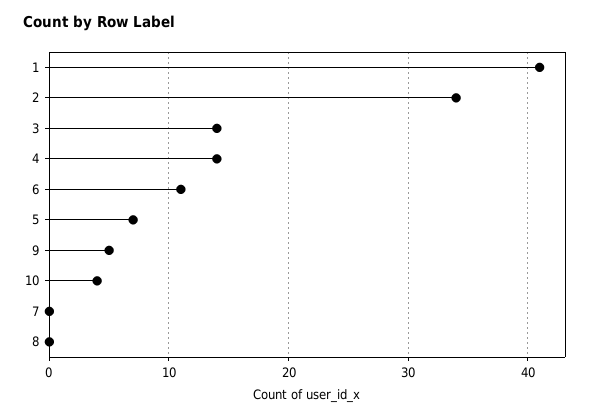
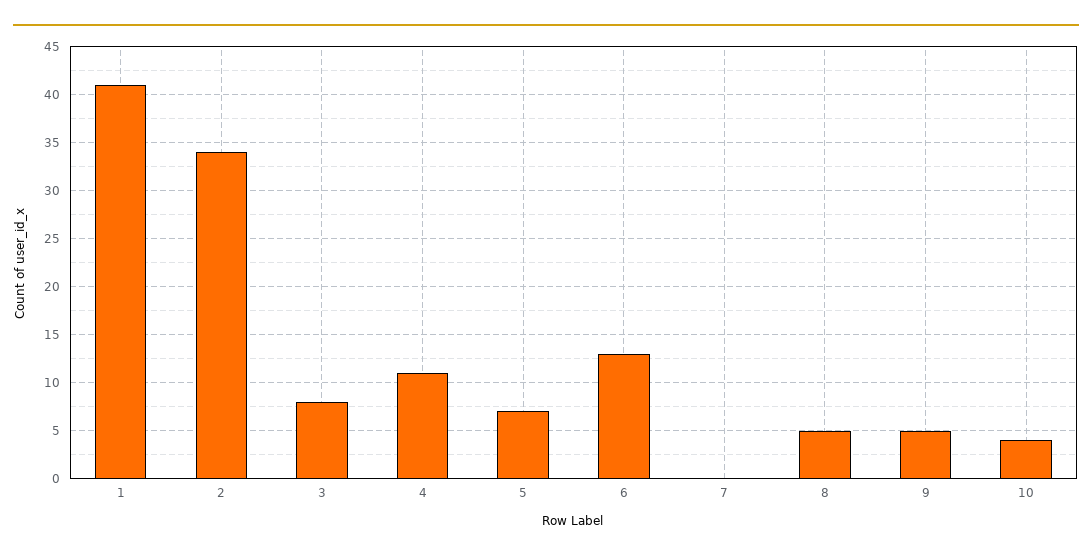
3: 14 -> 8
4: 14 -> 11
6: 11 -> 13
8: 0 -> 5

